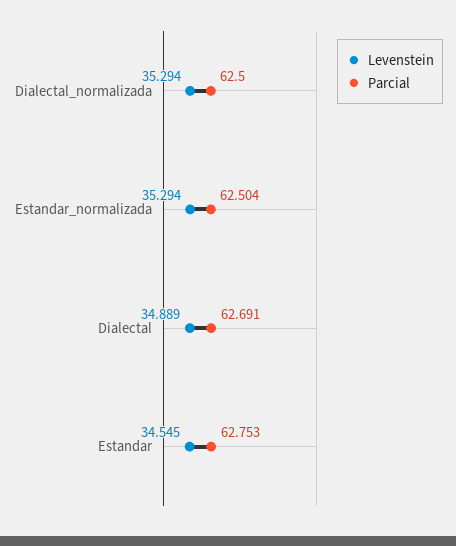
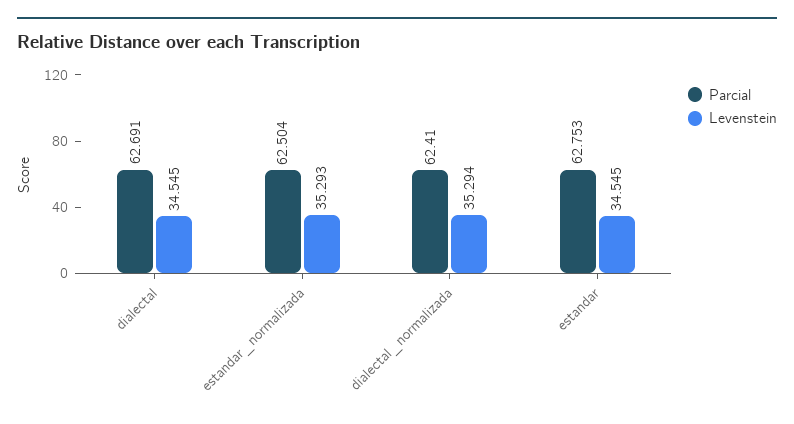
Parcial, Dialectal_normalizada: 62.5 -> 62.41
Levenstein, Estandar_normalizada: 35.294 -> 35.293
Levenstein, Dialectal: 34.889 -> 34.545

